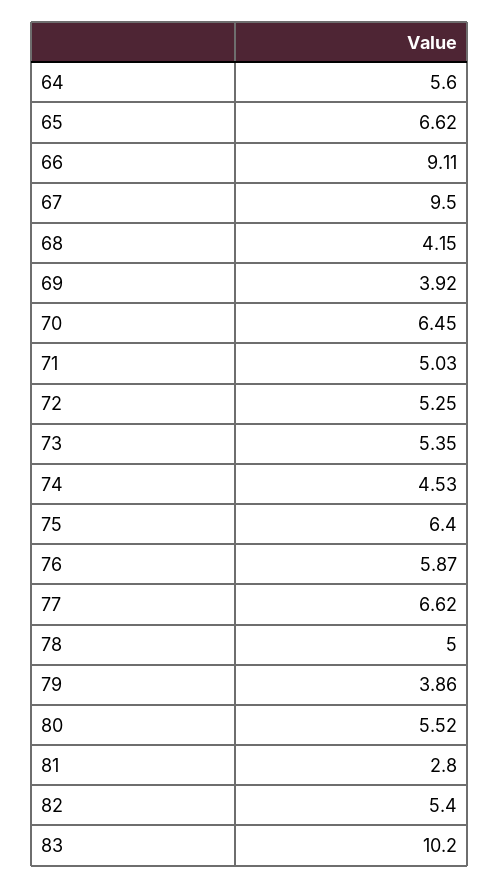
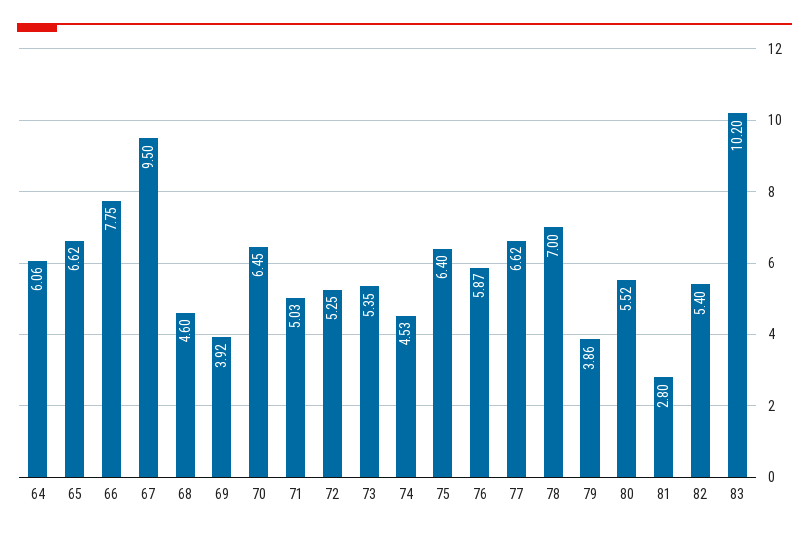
64: 5.6 -> 6.06
66: 9.11 -> 7.75
68: 4.15 -> 4.6
78: 5 -> 7

